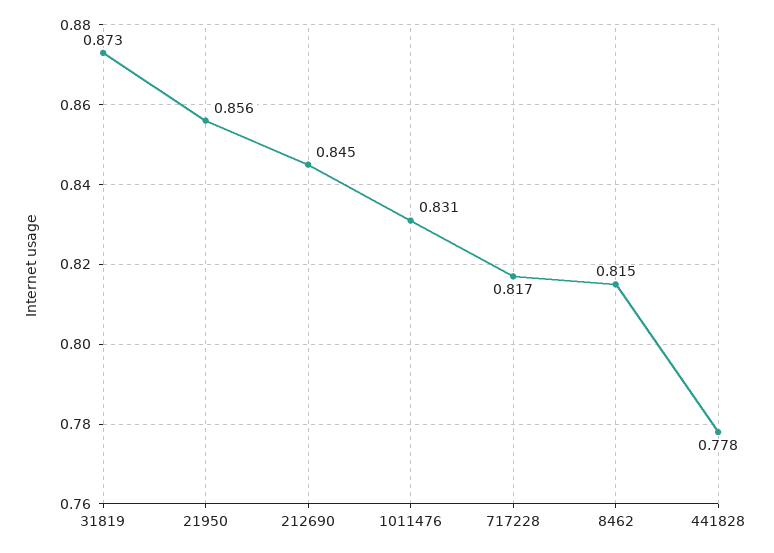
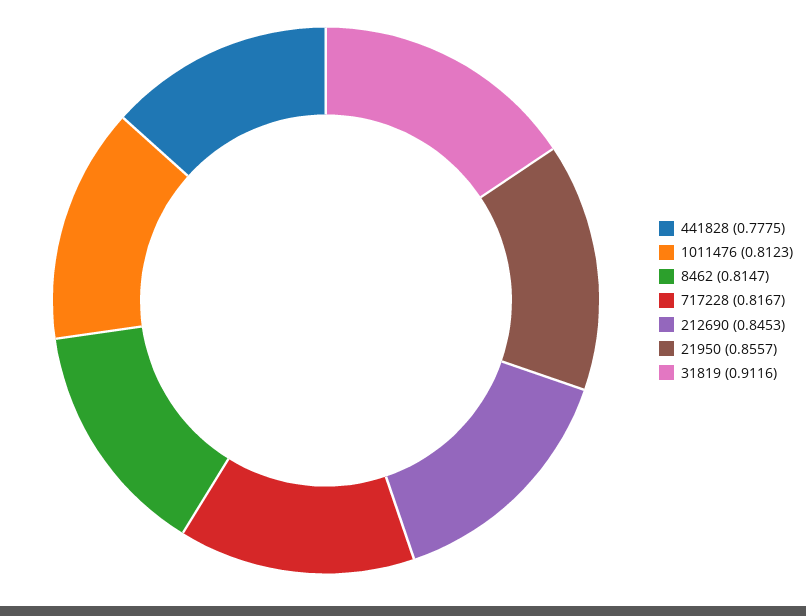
31819: 0.873 -> 0.9116
1011476: 0.831 -> 0.8123

